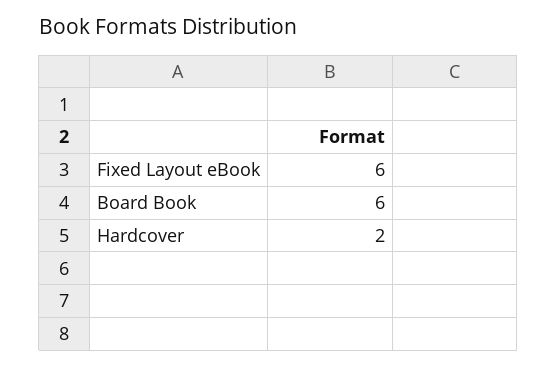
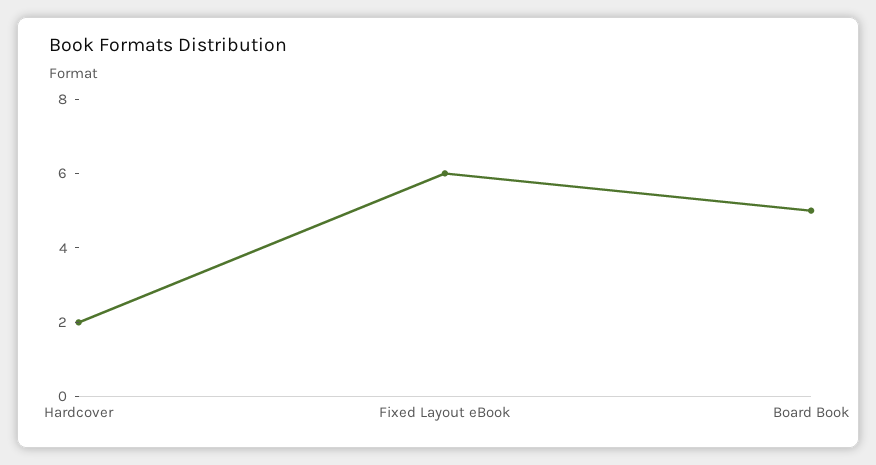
Board Book: 6 -> 5

